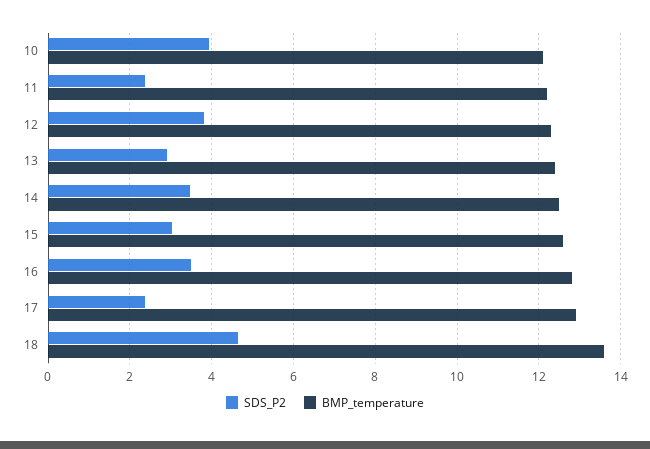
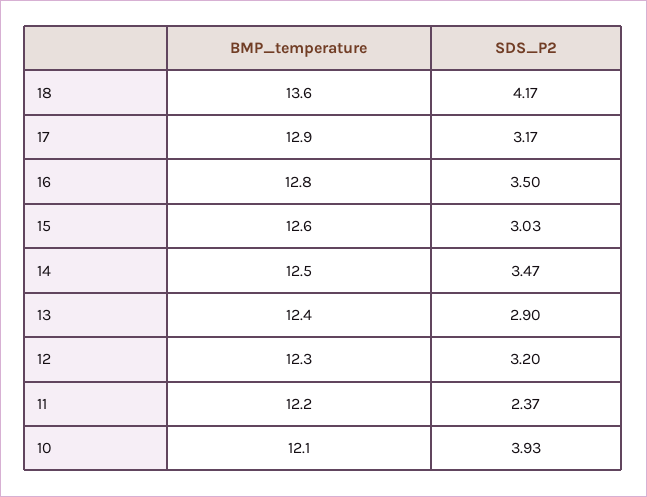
SDS_P2, 12: 3.8 -> 3.2
SDS_P2, 17: 2.4 -> 3.17
SDS_P2, 18: 4.6 -> 4.17

